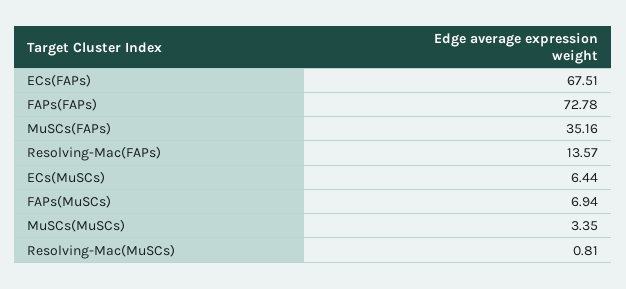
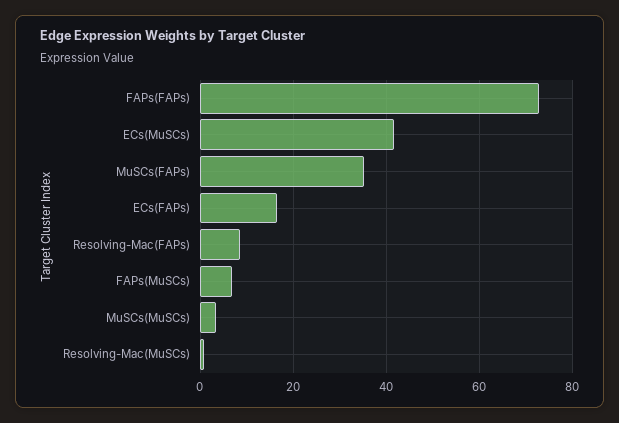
ECs(FAPs): 67.51 -> 16
Resolving-Mac(FAPs): 13.57 -> 8
ECs(MuSCs): 6.44 -> 42

